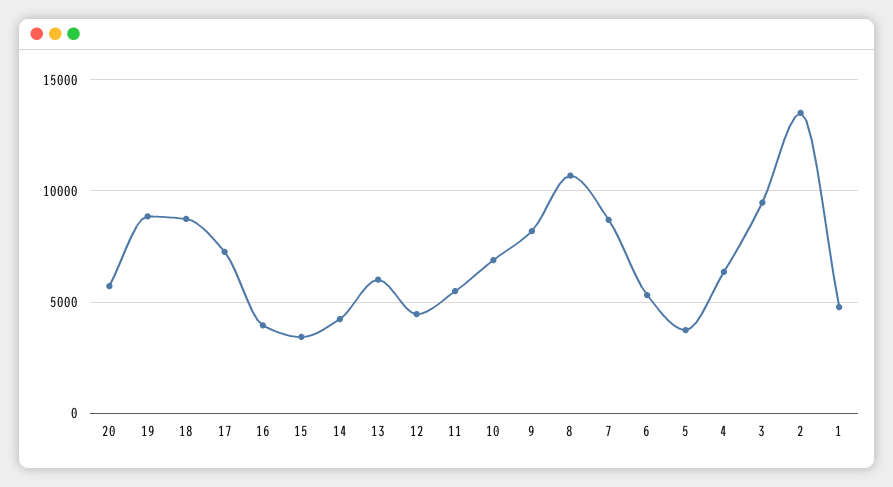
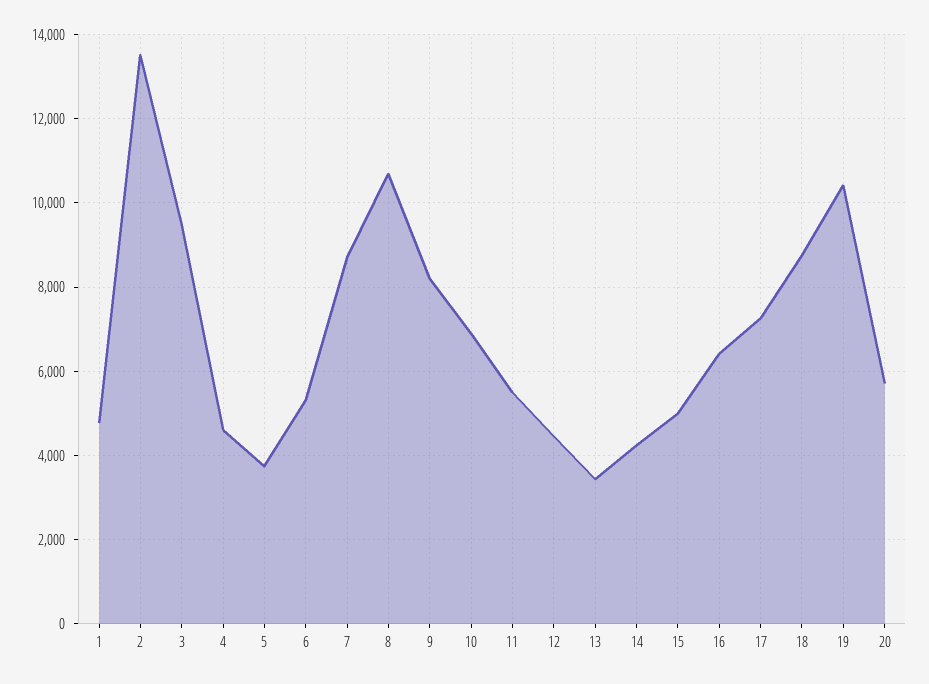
19: 9000 -> 10400
16: 4000 -> 6400
15: 3500 -> 5000
13: 6000 -> 3400
4: 6500 -> 4600

